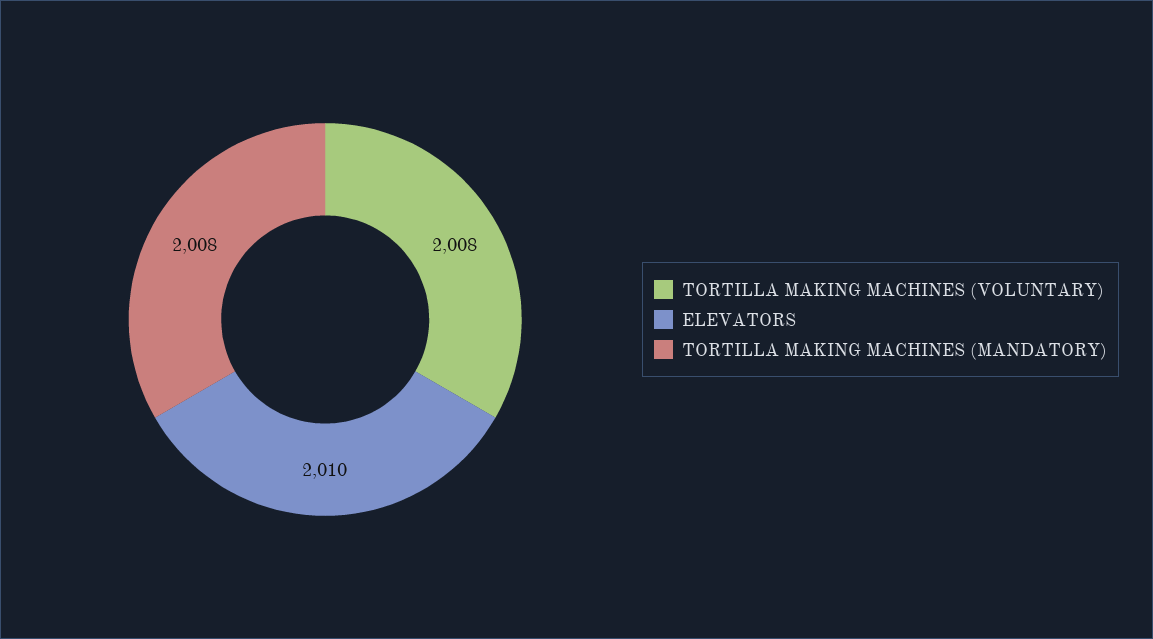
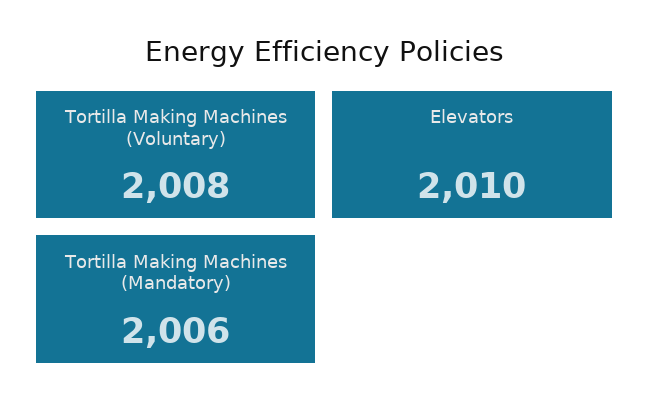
TORTILLA MAKING MACHINES (MANDATORY): 2008 -> 2006

